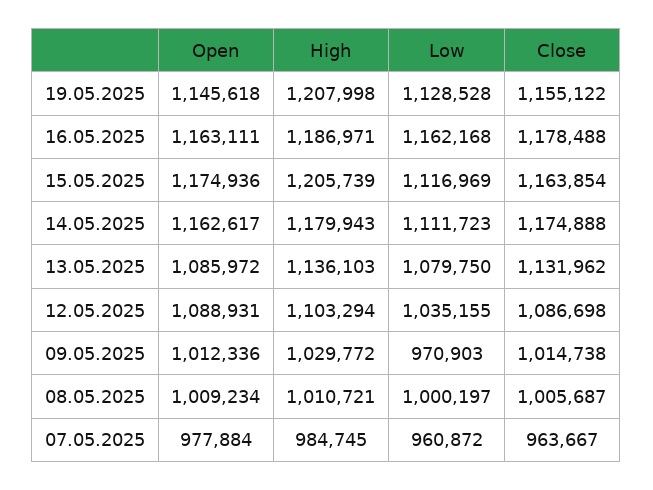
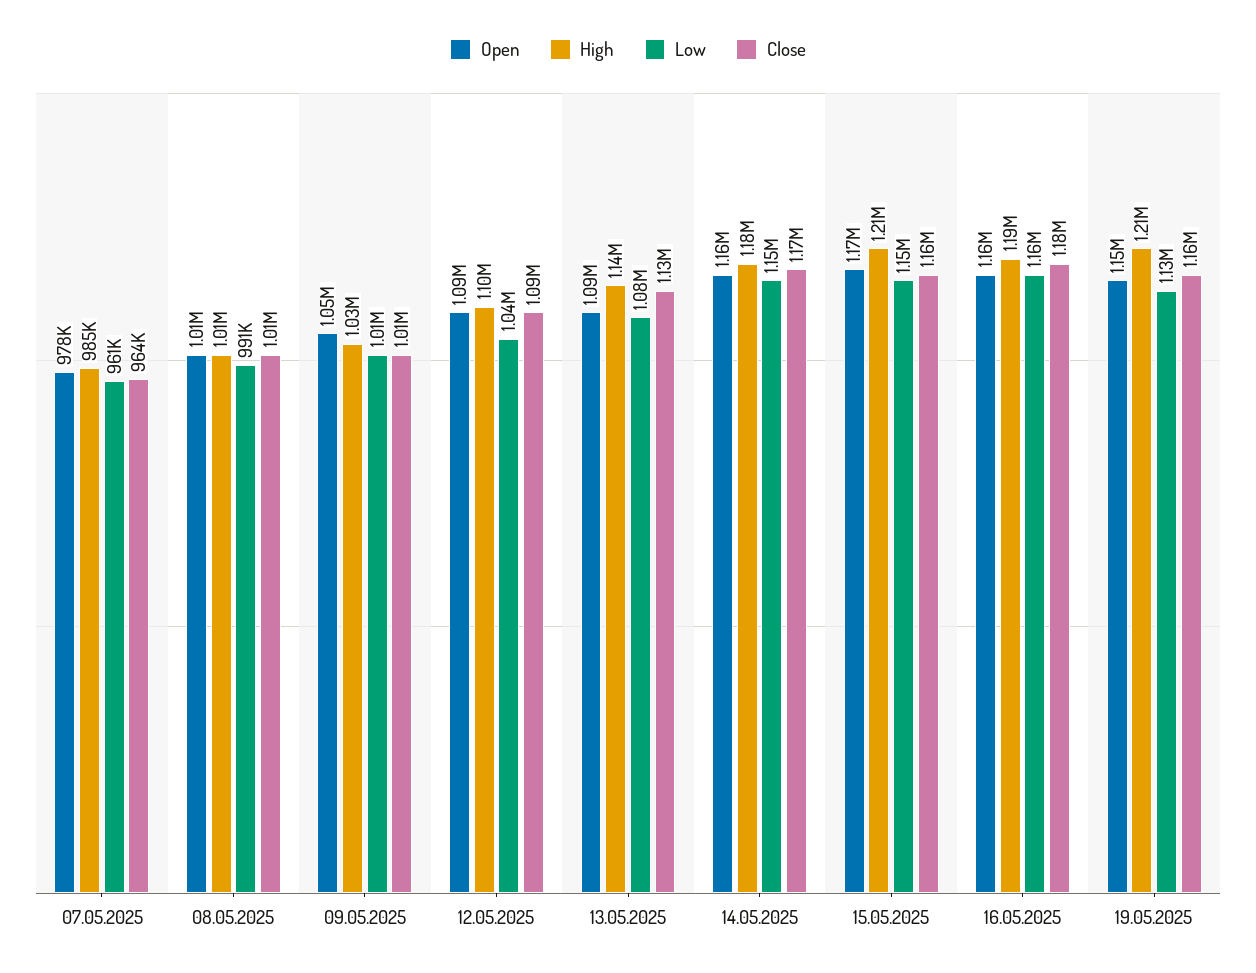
Low, 15.05.2025: 1116969 -> 1150000
Low, 14.05.2025: 1111723 -> 1150000
Open, 09.05.2025: 1012336 -> 1050000
Low, 09.05.2025: 970903 -> 1010000
Low, 08.05.2025: 1000197 -> 991000

